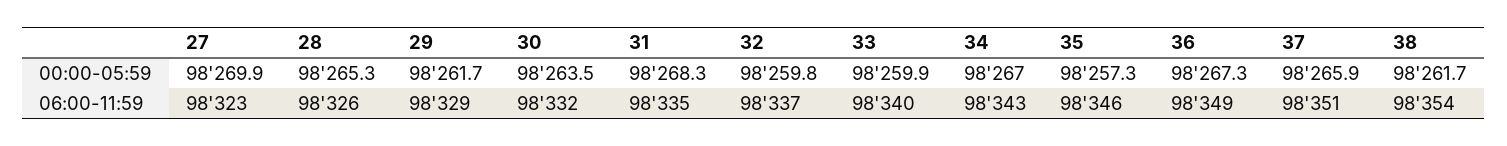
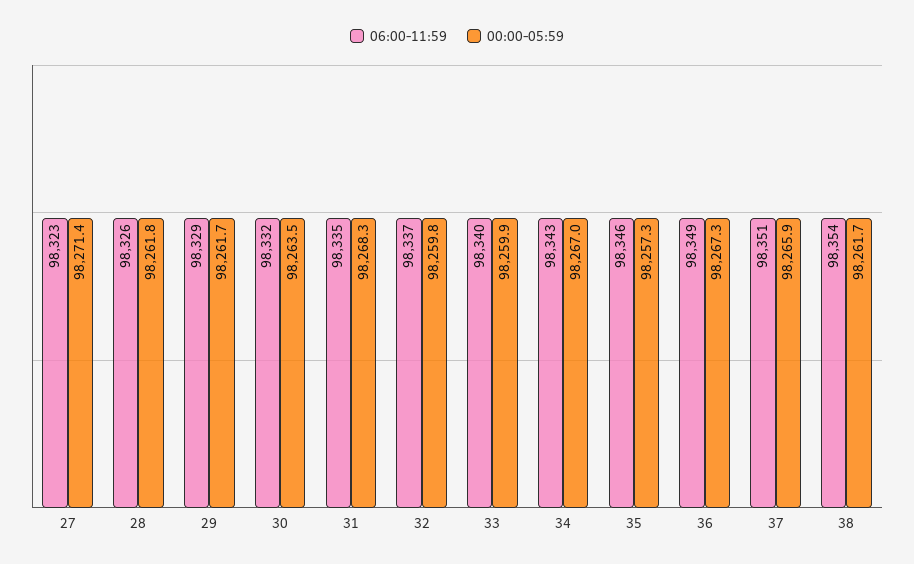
00:00-05:59, 27: 98269.9 -> 98271.4
00:00-05:59, 28: 98265.3 -> 98261.8

